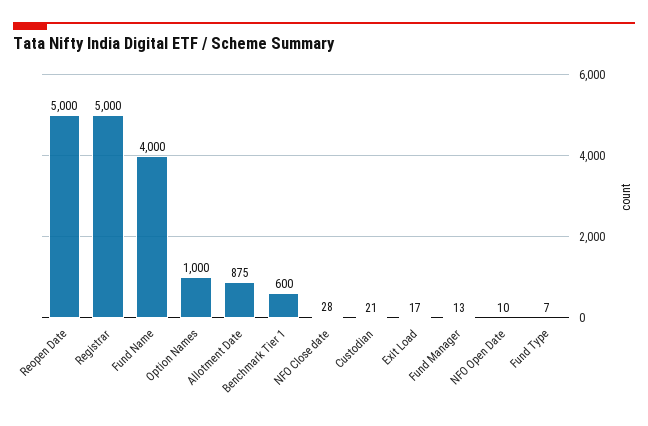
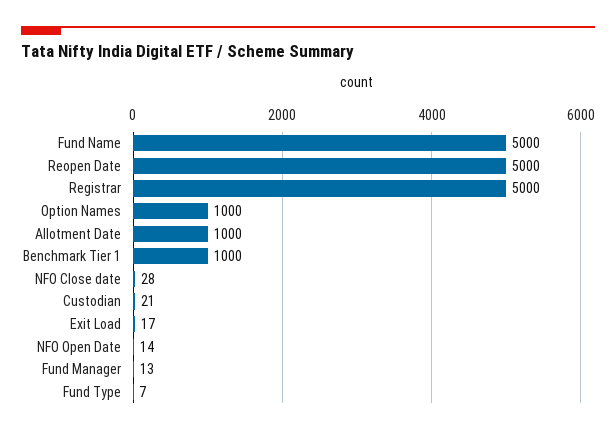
Fund Name: 4000 -> 5000
Allotment Date: 875 -> 1000
Benchmark Tier 1: 600 -> 1000
NFO Open Date: 10 -> 14

